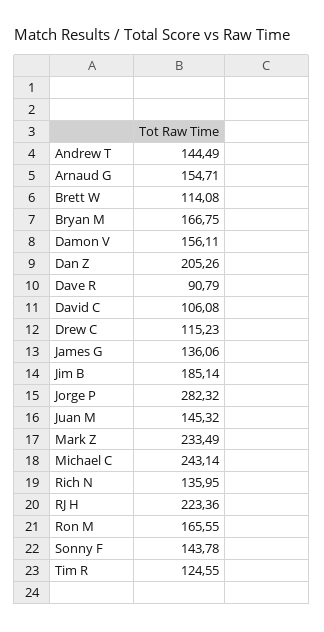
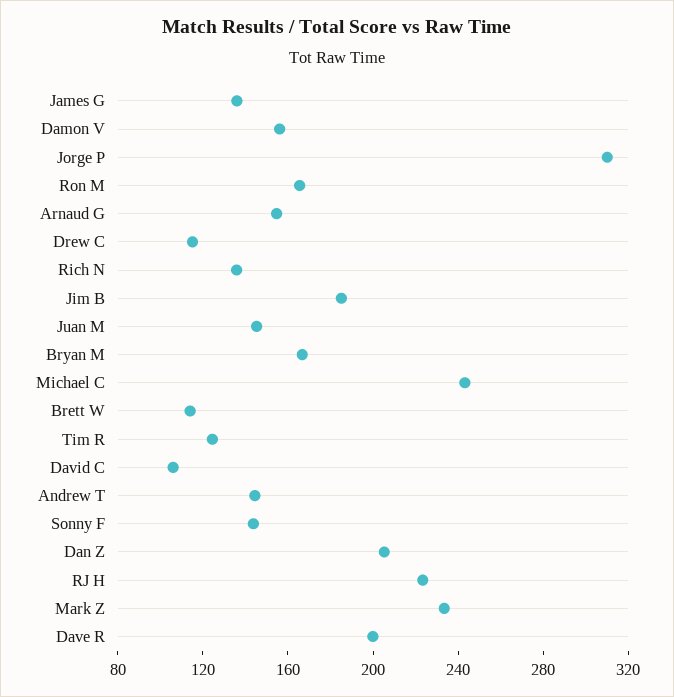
Dave R: 90.79 -> 200
Jorge P: 282.32 -> 310

